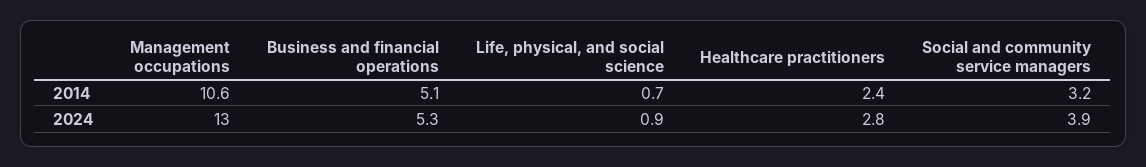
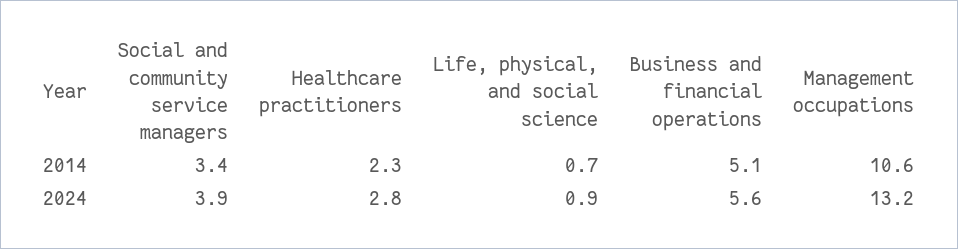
Healthcare practitioners, 2014: 2.4 -> 2.3
Social and community service managers, 2014: 3.2 -> 3.4
Management occupations, 2024: 13 -> 13.2
Business and financial operations, 2024: 5.3 -> 5.6

